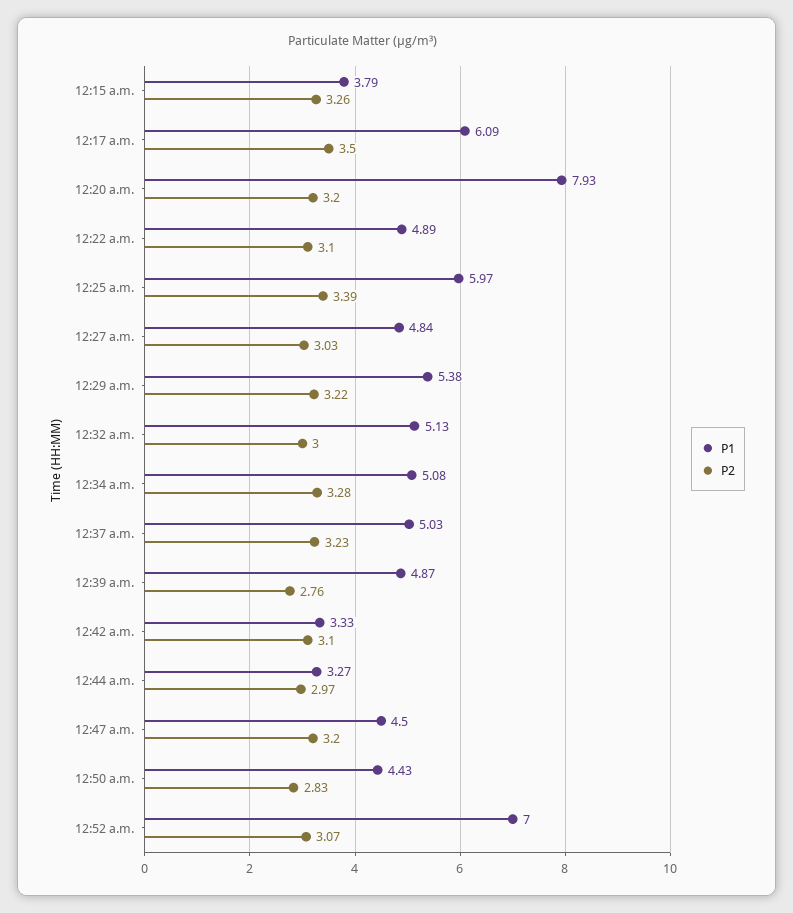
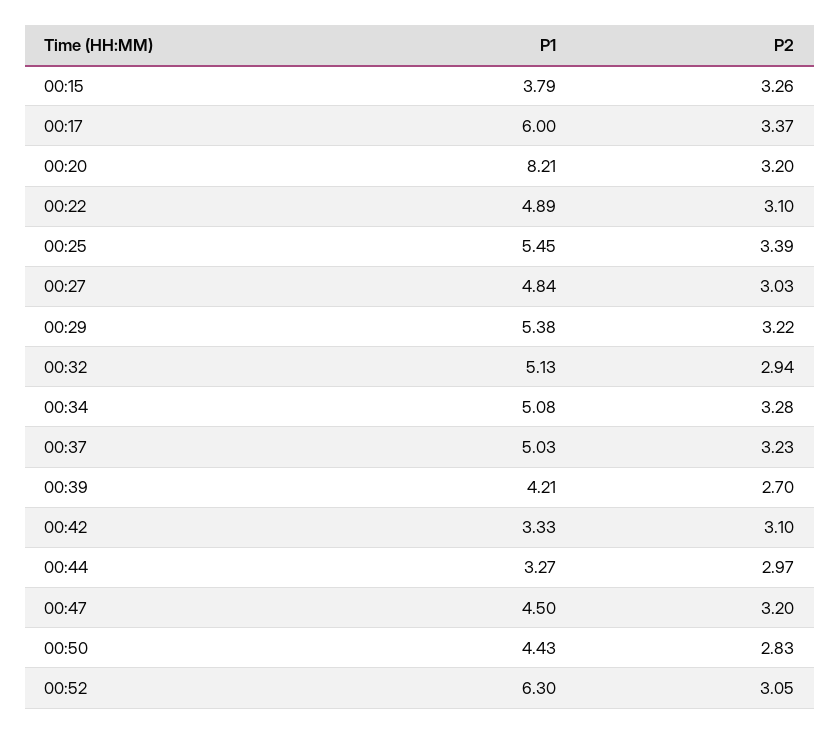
P1, 12:17 a.m.: 6.09 -> 6
P2, 12:17 a.m.: 3.5 -> 3.37
P1, 12:20 a.m.: 7.93 -> 8.21
P1, 12:25 a.m.: 5.97 -> 5.45
P2, 12:32 a.m.: 3 -> 2.94
P1, 12:39 a.m.: 4.87 -> 4.21
P2, 12:39 a.m.: 2.76 -> 2.7
P1, 12:52 a.m.: 7 -> 6.3
P2, 12:52 a.m.: 3.07 -> 3.05

